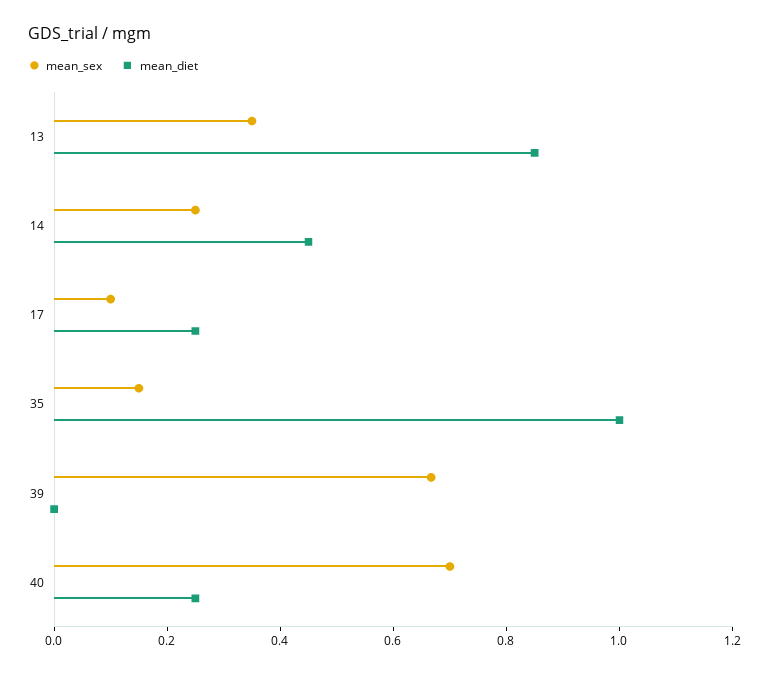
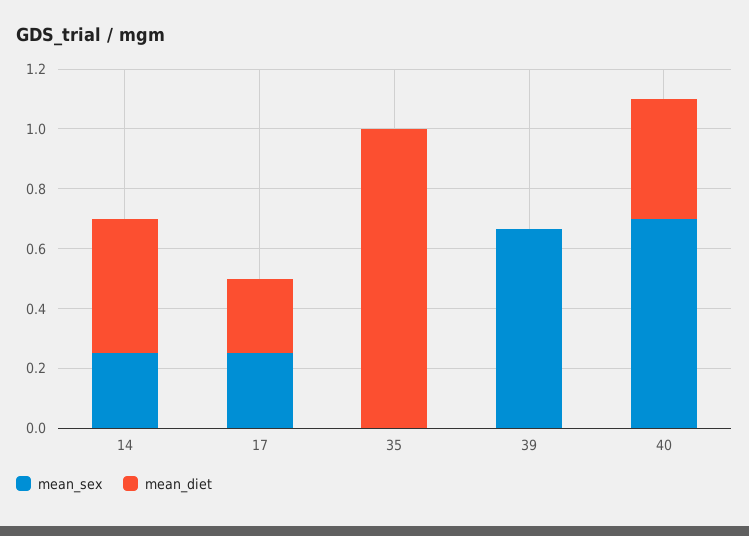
mean_sex, 13: 0.35 -> none
mean_diet, 13: 0.85 -> none
mean_sex, 17: 0.1 -> 0.25
mean_sex, 35: 0.15 -> 0
mean_diet, 40: 0.25 -> 0.4

